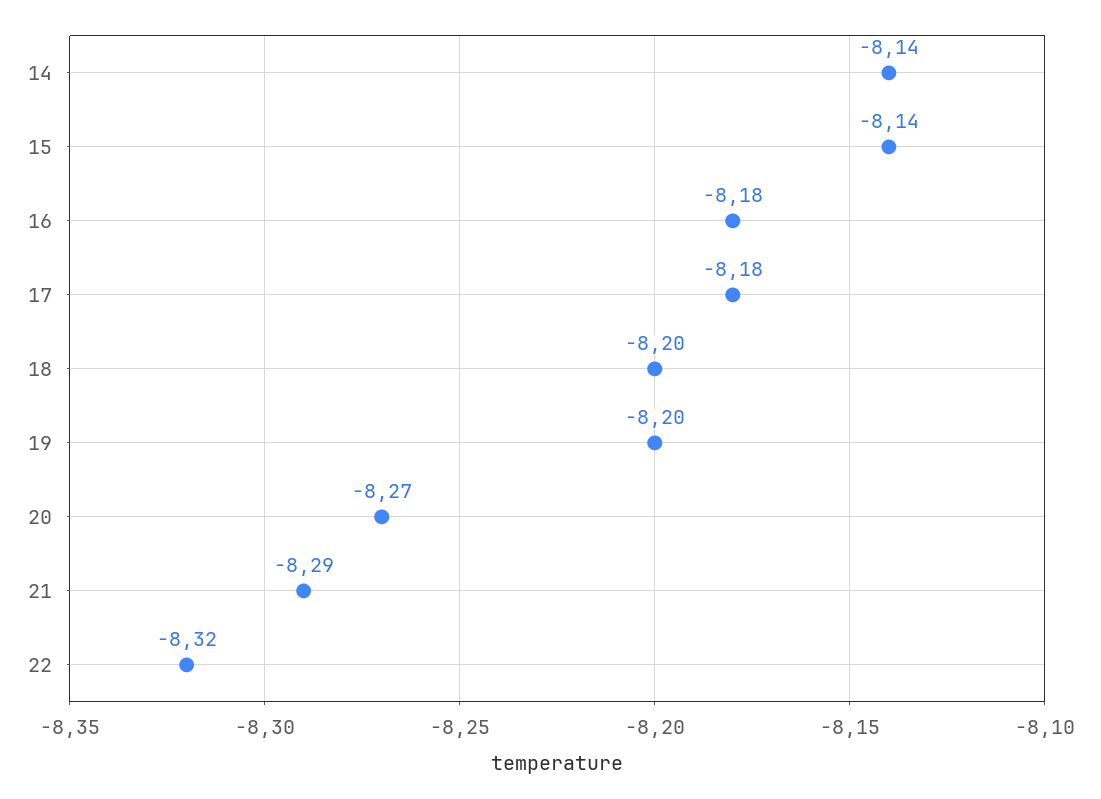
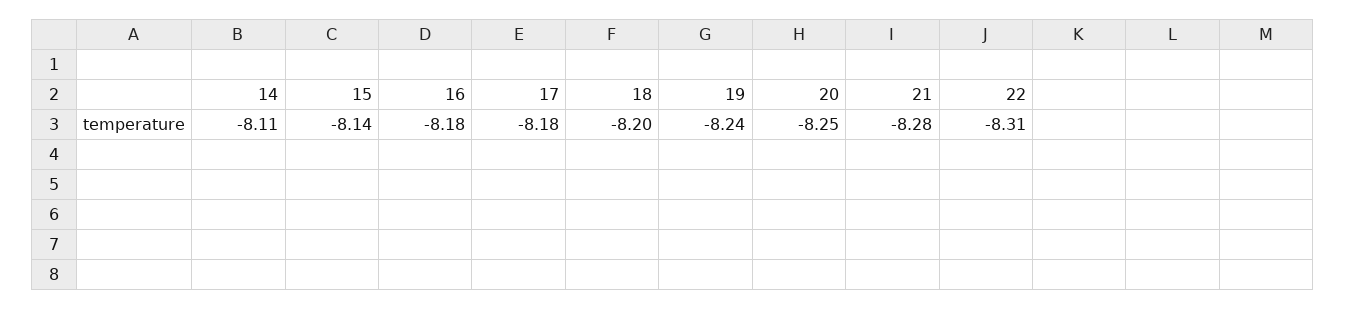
14: -8.14 -> -8.11
19: -8.2 -> -8.24
20: -8.27 -> -8.25
21: -8.29 -> -8.28
22: -8.32 -> -8.31

